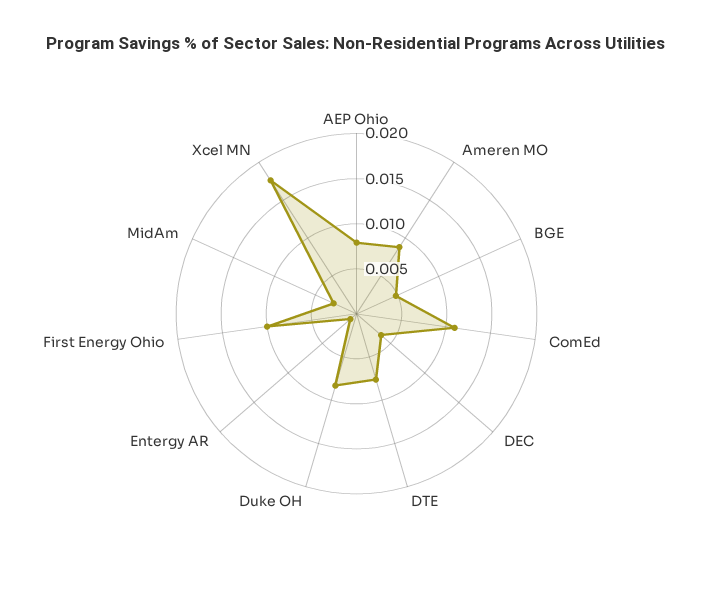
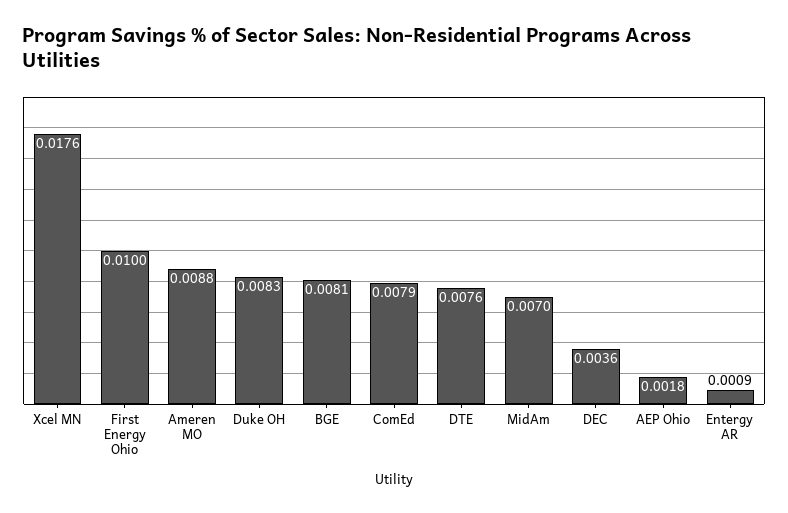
AEP Ohio: 0.008 -> 0.0018
BGE: 0.005 -> 0.0081
ComEd: 0.011 -> 0.0079
MidAm: 0.003 -> 0.007

